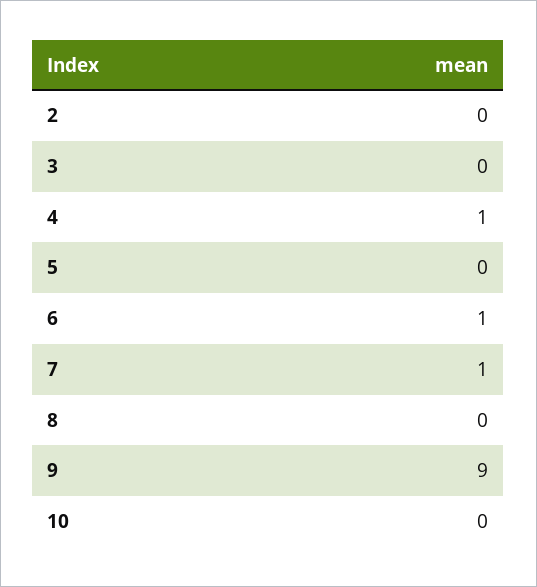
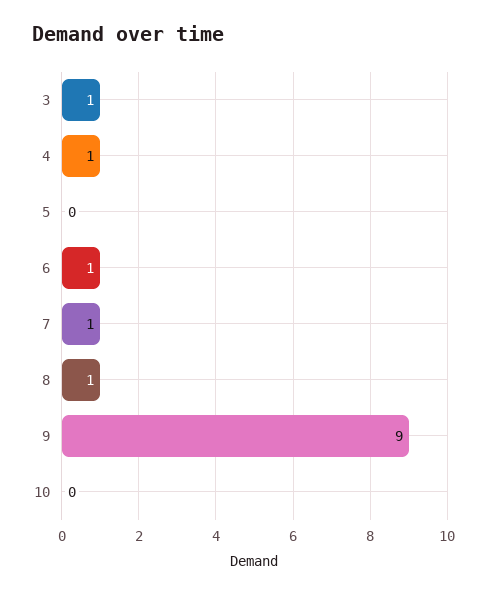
2: 0 -> none
3: 0 -> 1
8: 0 -> 1

